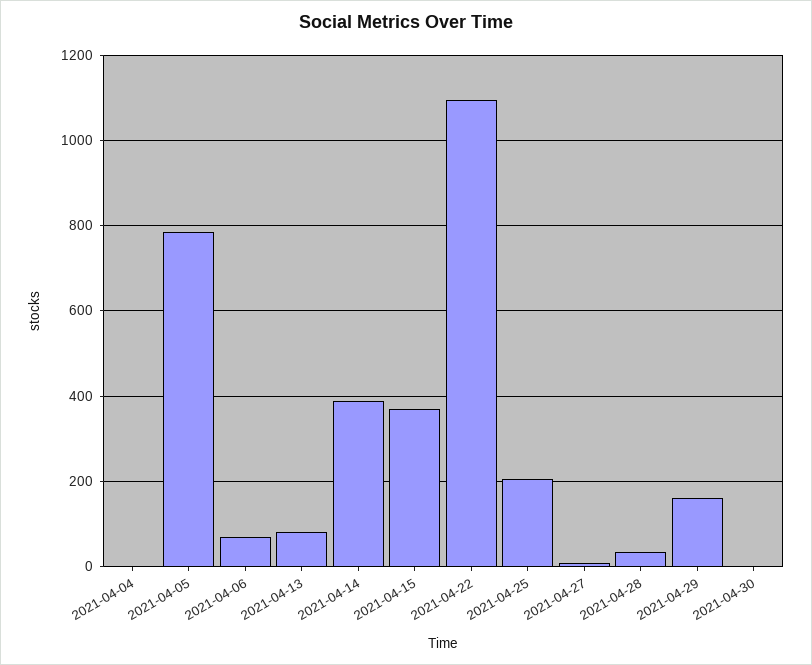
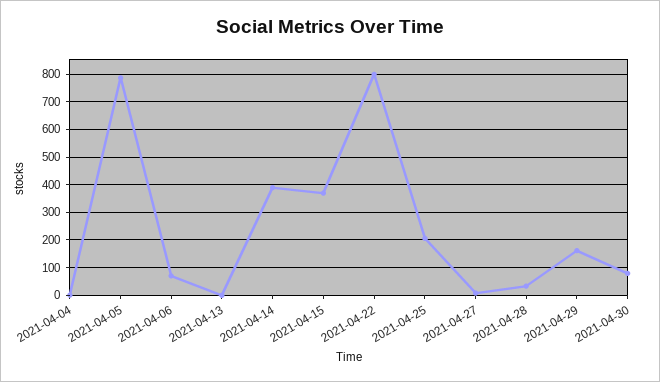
2021-04-13: 80 -> 0
2021-04-22: 1100 -> 800
2021-04-30: 0 -> 75

